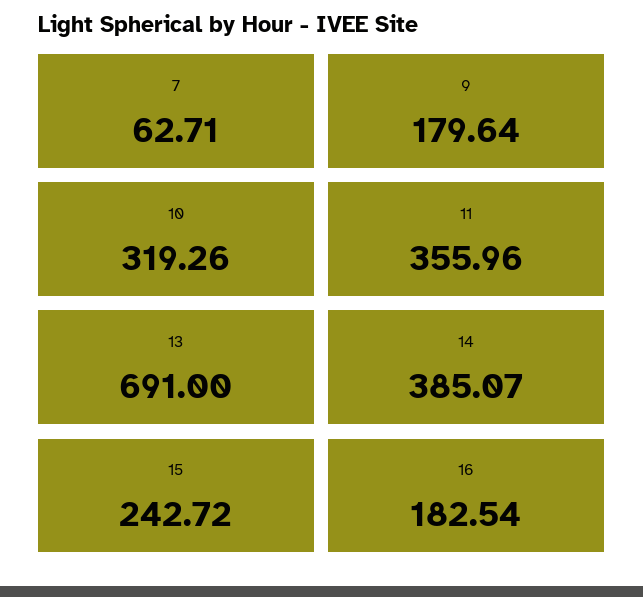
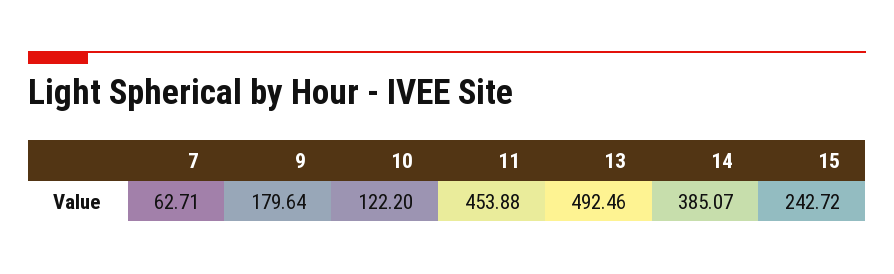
10: 319.26 -> 122.2
11: 355.96 -> 453.88
13: 691 -> 492.46
16: 182.54 -> none

